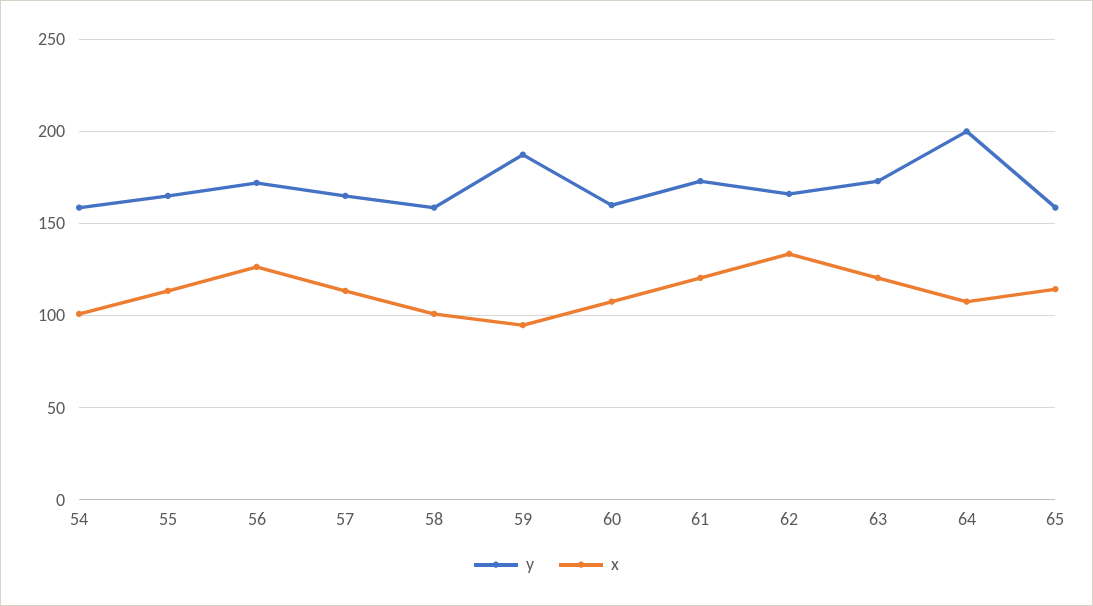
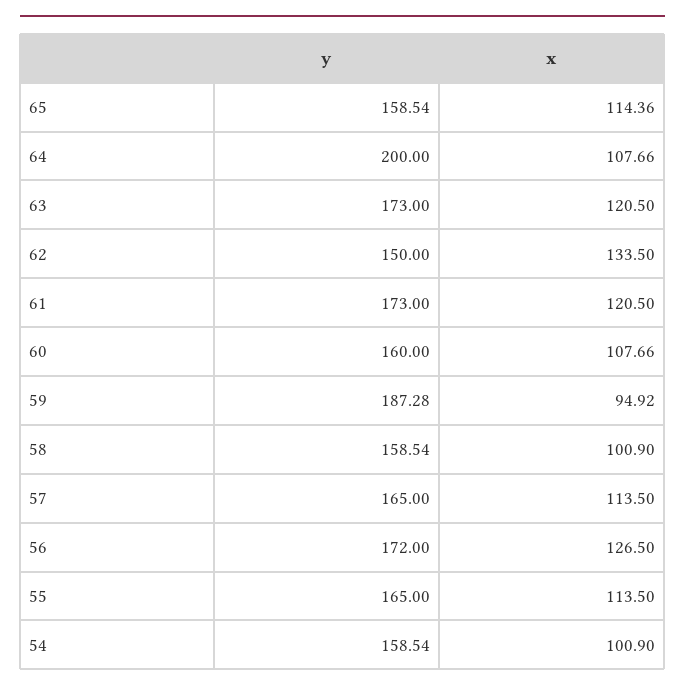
y, 62: 165 -> 150

